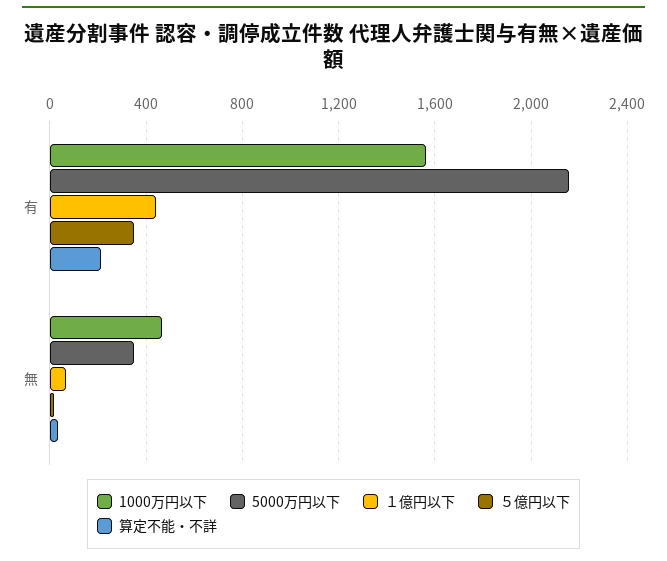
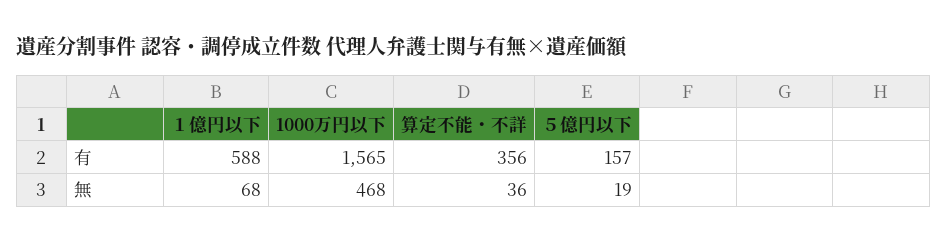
5000万円以下, 有: 2150 -> none
１億円以下, 有: 450 -> 588
５億円以下, 有: 350 -> 157
算定不能・不詳, 有: 200 -> 356
5000万円以下, 無: 350 -> none

